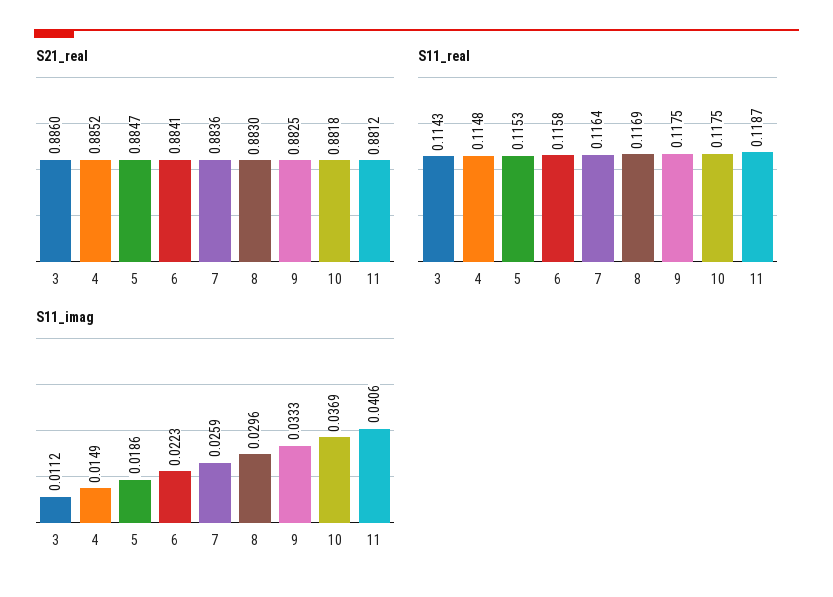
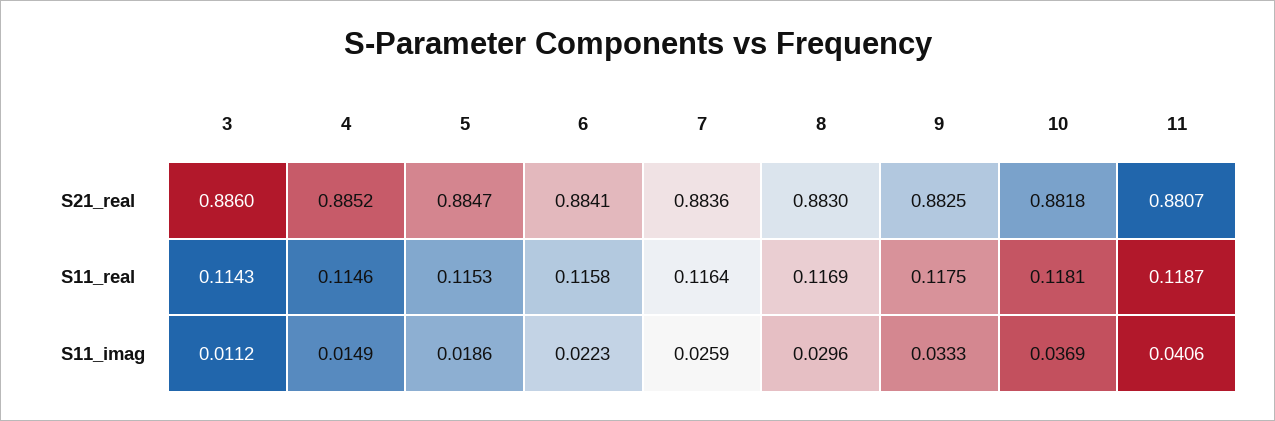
S21_real, 11: 0.8812 -> 0.8807
S11_real, 4: 0.1148 -> 0.1146
S11_real, 10: 0.1175 -> 0.1181

